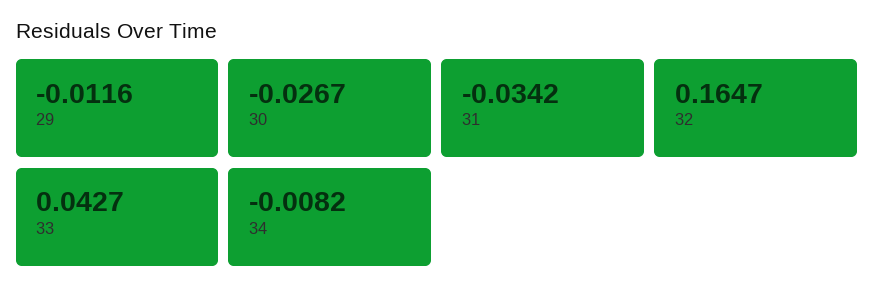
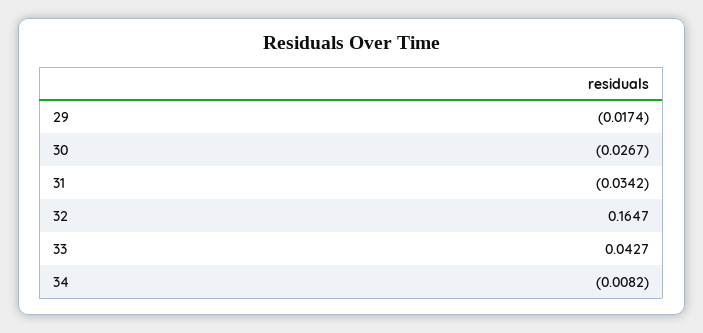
29: -0.0116 -> -0.0174

